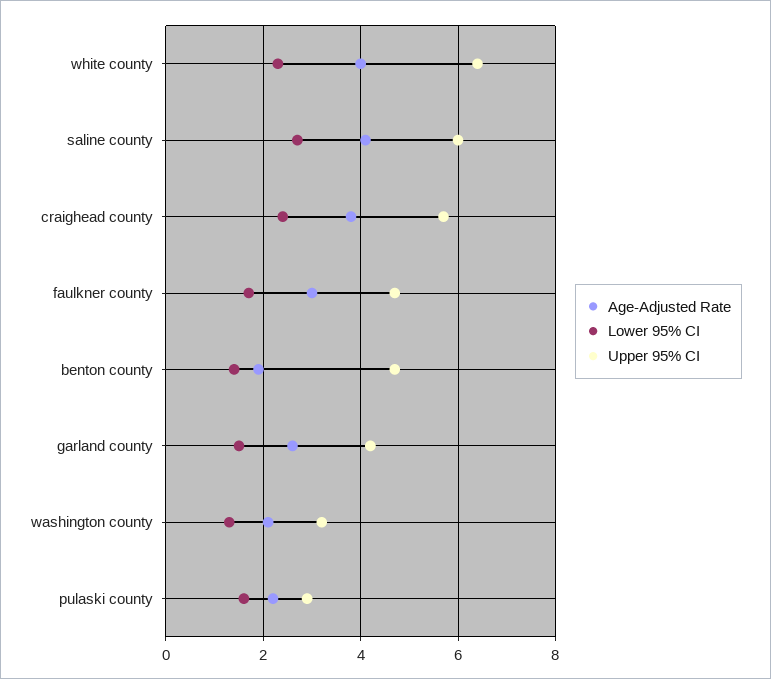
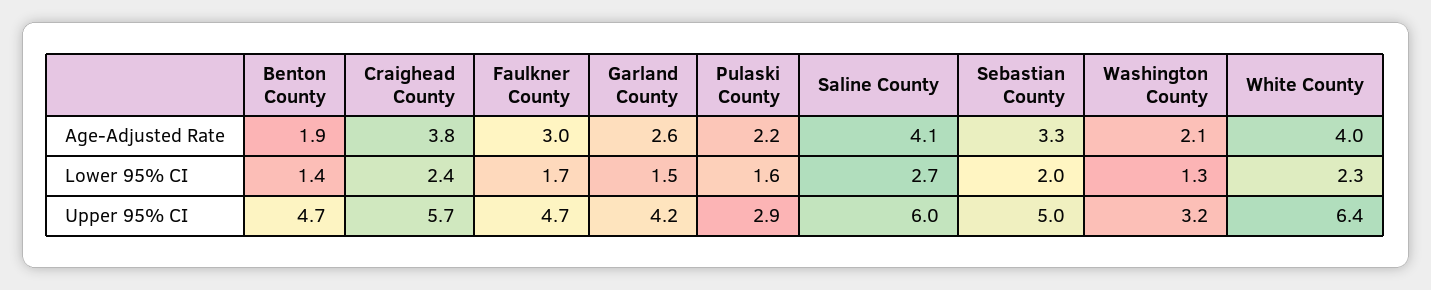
Age-Adjusted Rate, Sebastian County: none -> 3.3
Lower 95% CI, Sebastian County: none -> 2
Upper 95% CI, Sebastian County: none -> 5

